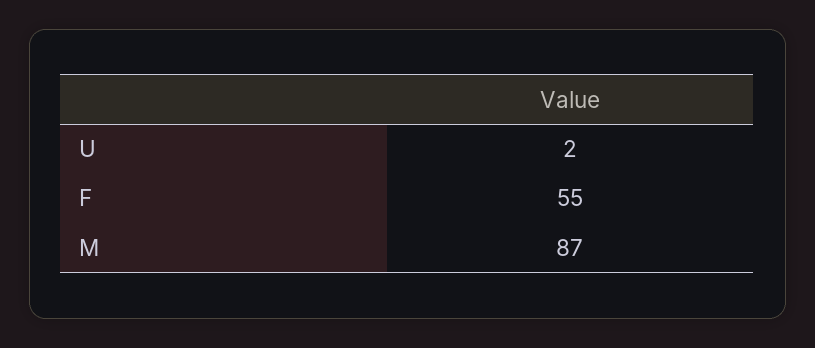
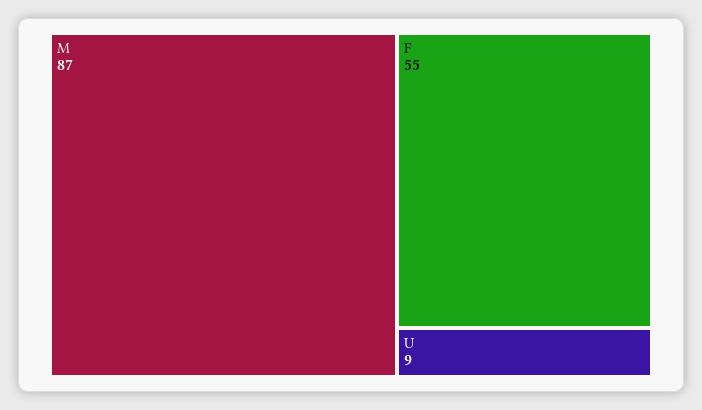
U: 2 -> 9

